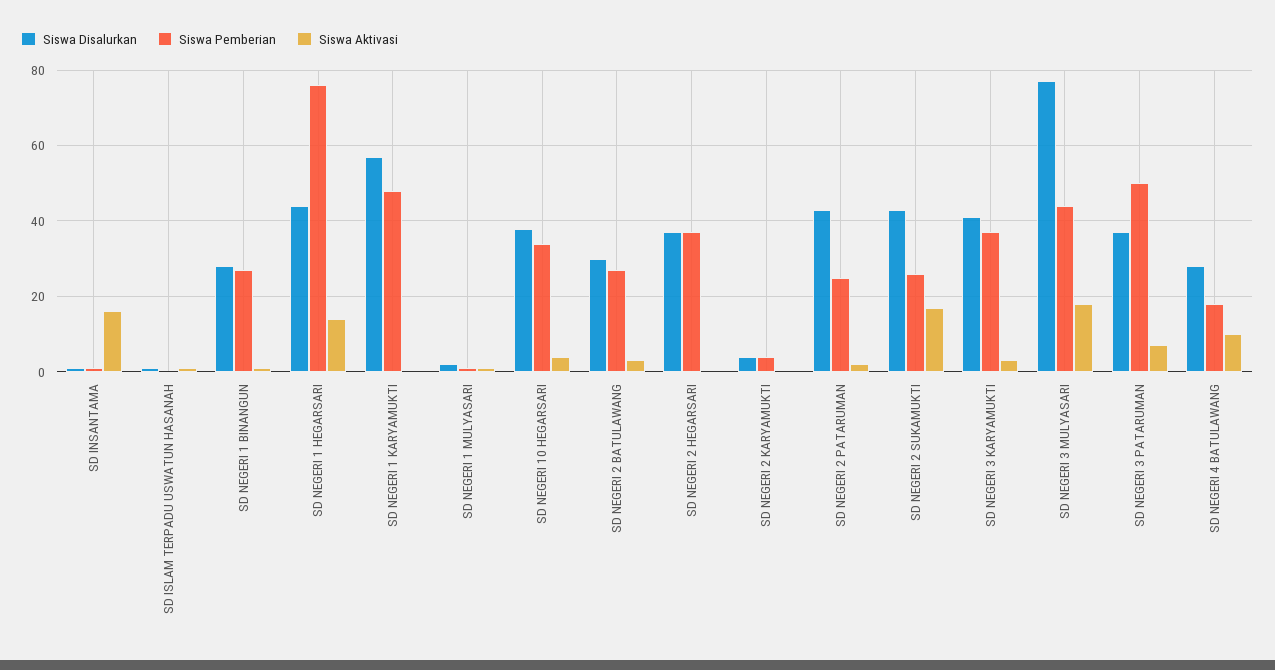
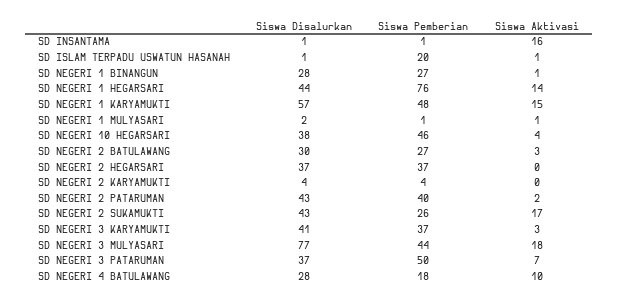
Siswa Pemberian, SD ISLAM TERPADU USWATUN HASANAH: 0 -> 20
Siswa Aktivasi, SD NEGERI 1 KARYAMUKTI: 0 -> 15
Siswa Pemberian, SD NEGERI 10 HEGARSARI: 35 -> 46
Siswa Pemberian, SD NEGERI 2 PATARUMAN: 25 -> 40

